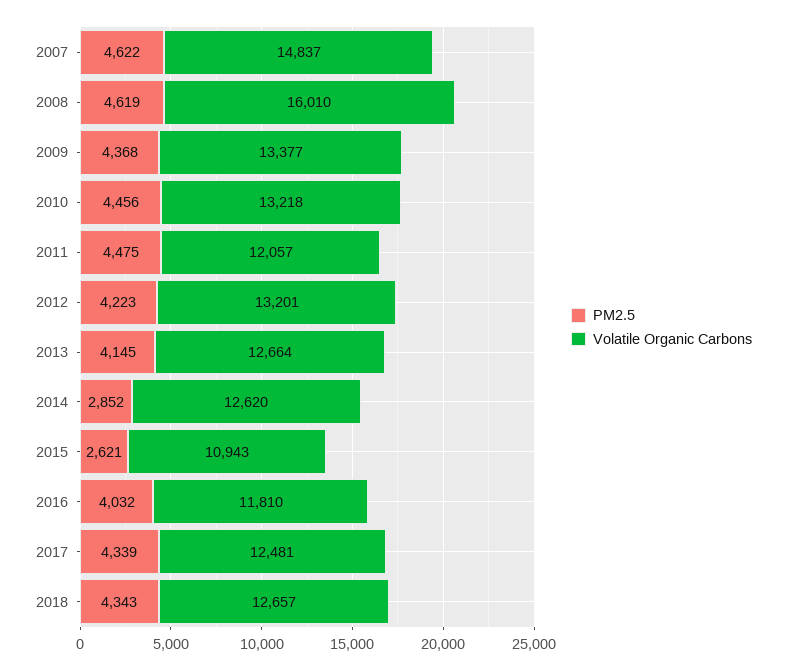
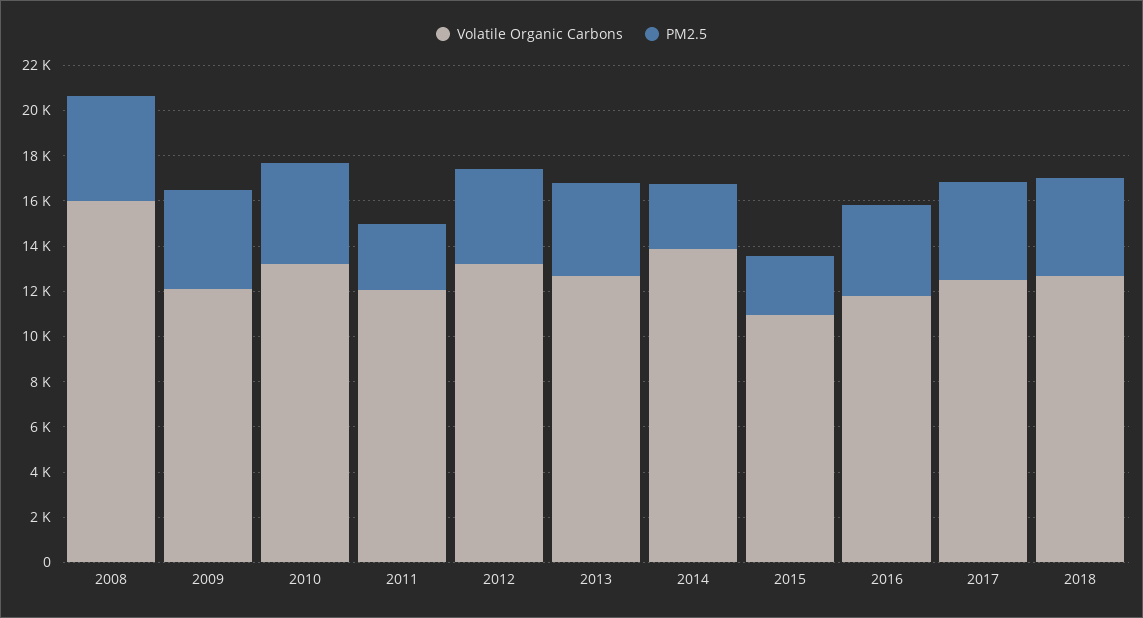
PM2.5, 2007: 4622 -> none
Volatile Organic Carbons, 2007: 14837 -> none
Volatile Organic Carbons, 2009: 13377 -> 12000
PM2.5, 2011: 4475 -> 3000
Volatile Organic Carbons, 2014: 12620 -> 14000

